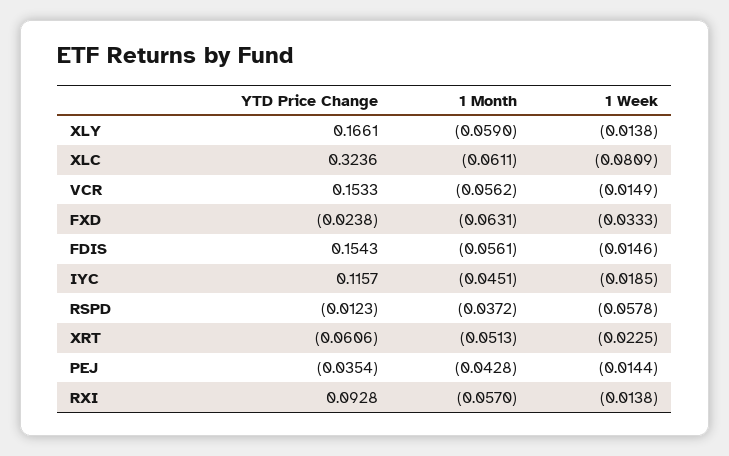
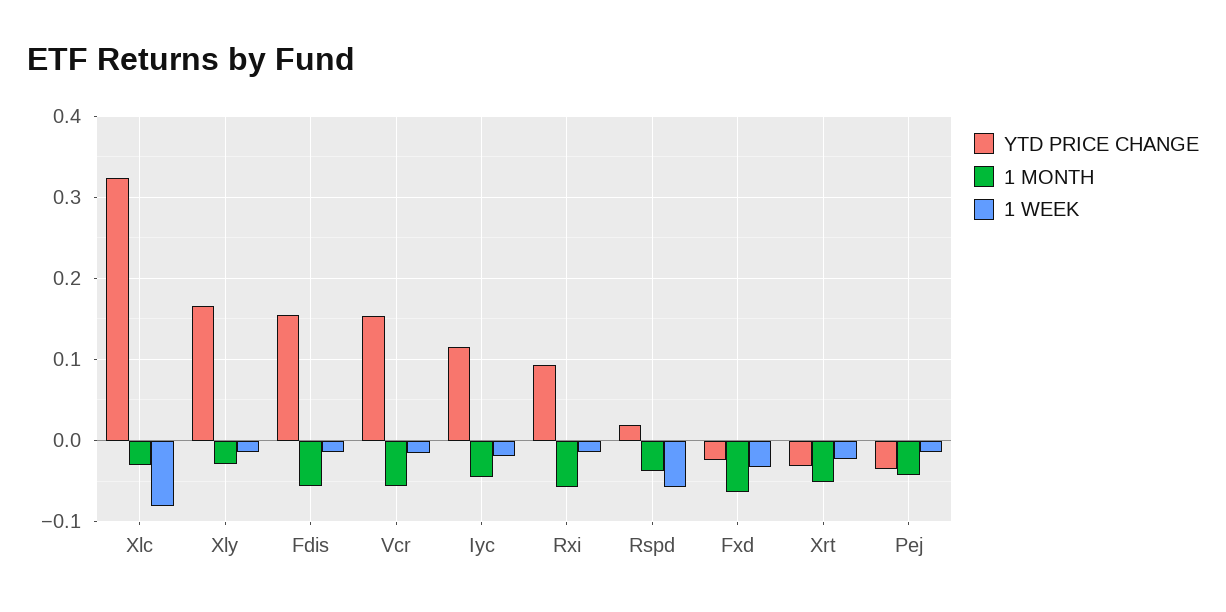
1 Month, XLY: -0.059 -> -0.03
1 Month, XLC: -0.0611 -> -0.03
YTD Price Change, RSPD: -0.0123 -> 0.02
YTD Price Change, XRT: -0.0606 -> -0.03

